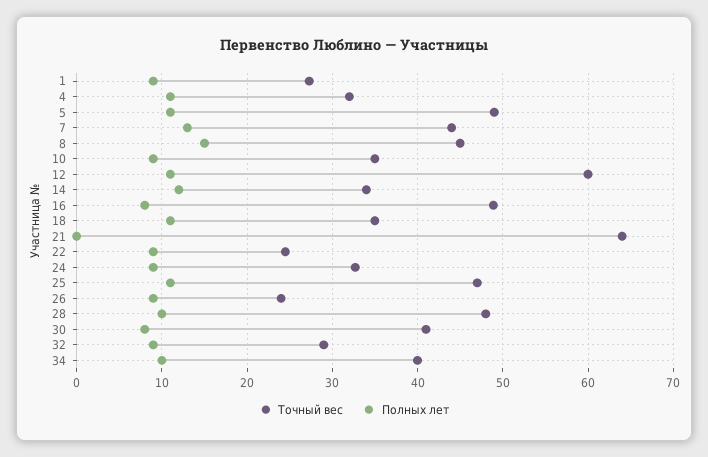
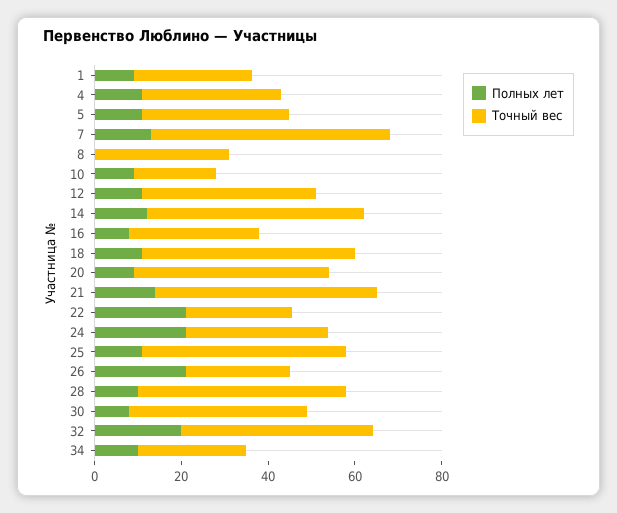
Точный вес, 5: 49 -> 35
Точный вес, 7: 44 -> 55
Точный вес, 8: 45 -> 30
Полных лет, 8: 15 -> 0
Точный вес, 10: 35 -> 20
Точный вес, 12: 60 -> 40
Точный вес, 14: 34 -> 50
Точный вес, 16: 49 -> 30
Точный вес, 18: 35 -> 50
Точный вес, 21: 64 -> 50
Полных лет, 21: 0 -> 15
Полных лет, 22: 9 -> 20
Полных лет, 24: 9 -> 20
Полных лет, 26: 9 -> 20
Точный вес, 32: 29 -> 45
Полных лет, 32: 9 -> 20
Точный вес, 34: 40 -> 25
Полных лет, 20: none -> 10
Точный вес, 20: none -> 45

